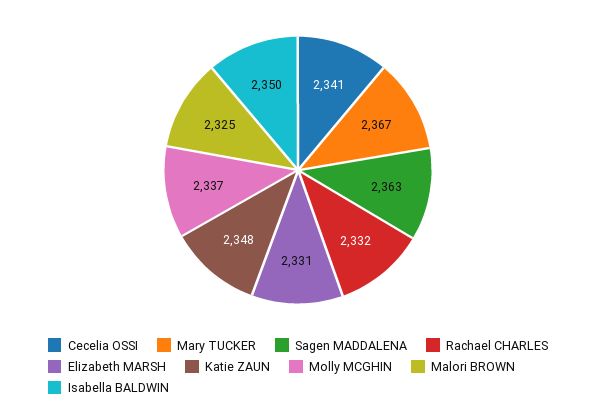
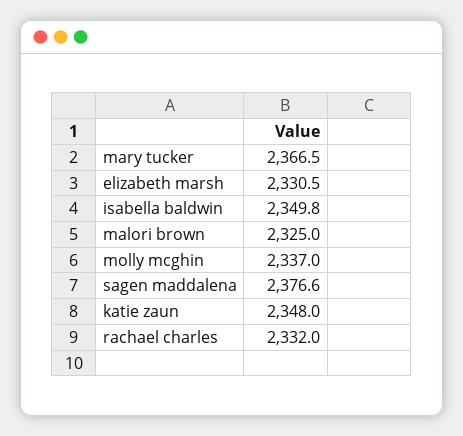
Cecelia OSSI: 2341 -> none
Sagen MADDALENA: 2363 -> 2376.6

